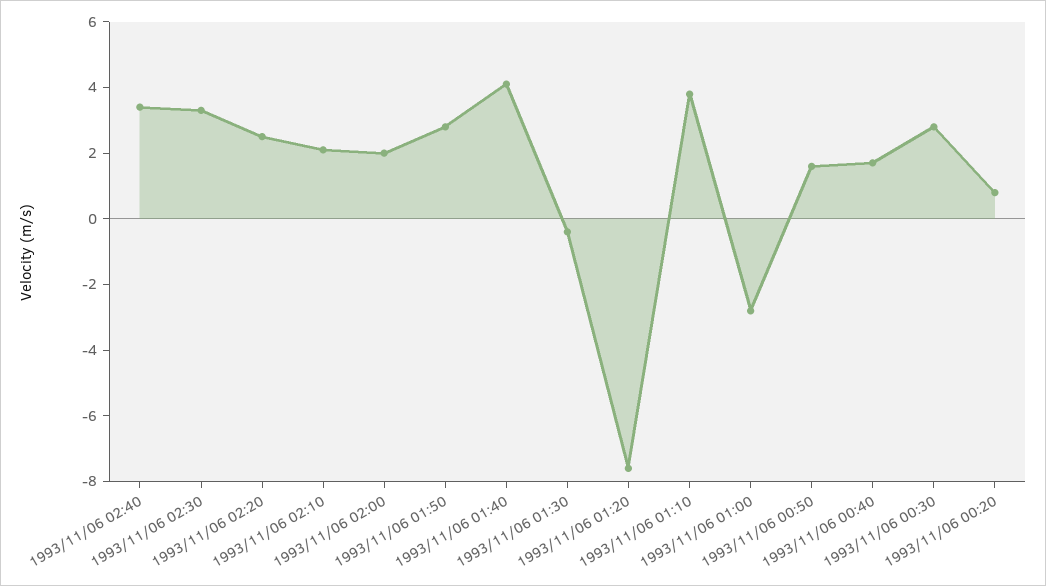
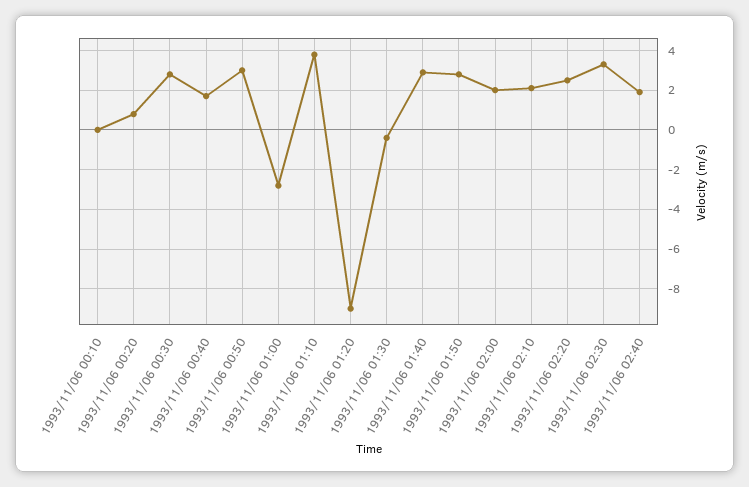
1993/11/06 02:40: 3.5 -> 2
1993/11/06 01:40: 4 -> 3
1993/11/06 01:20: -7.5 -> -9
1993/11/06 00:50: 1.5 -> 3
1993/11/06 00:10: none -> 0

